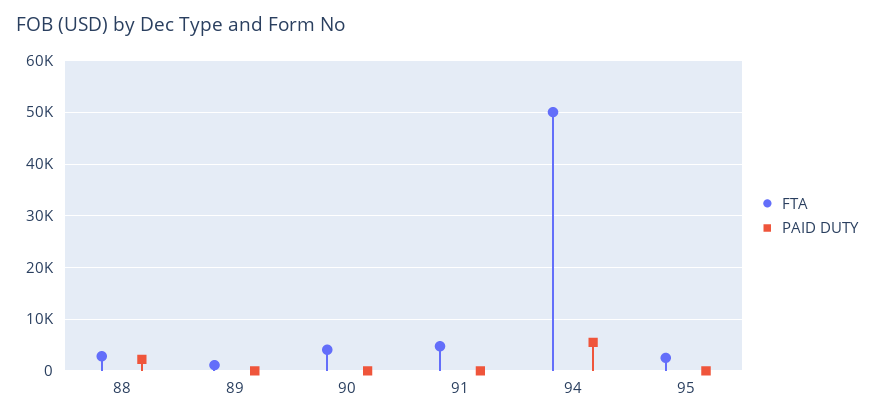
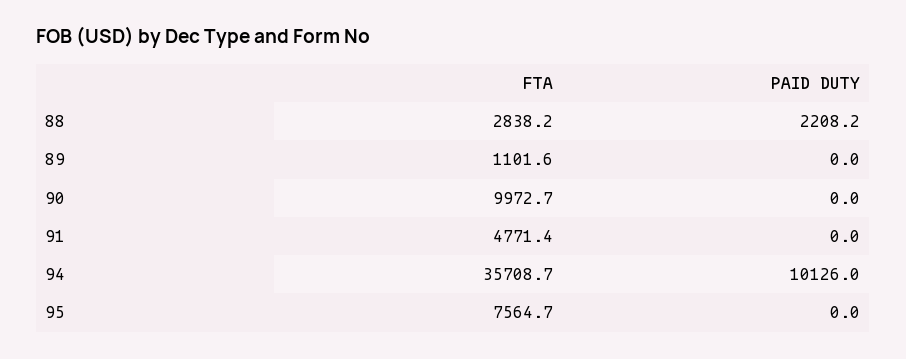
FTA, 90: 4000 -> 9972.7
FTA, 94: 50000 -> 35708.7
PAID DUTY, 94: 6000 -> 10126
FTA, 95: 2000 -> 7564.7

